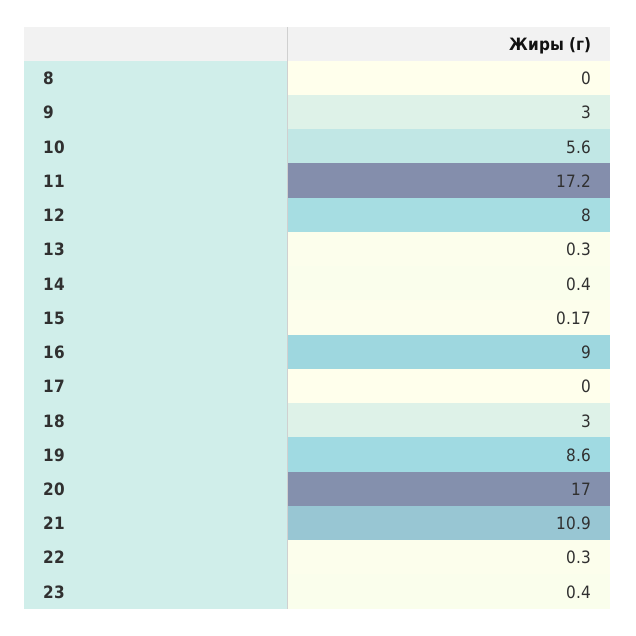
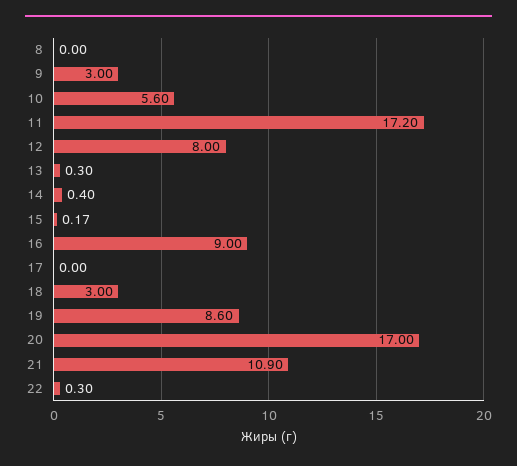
23: 0.4 -> none

